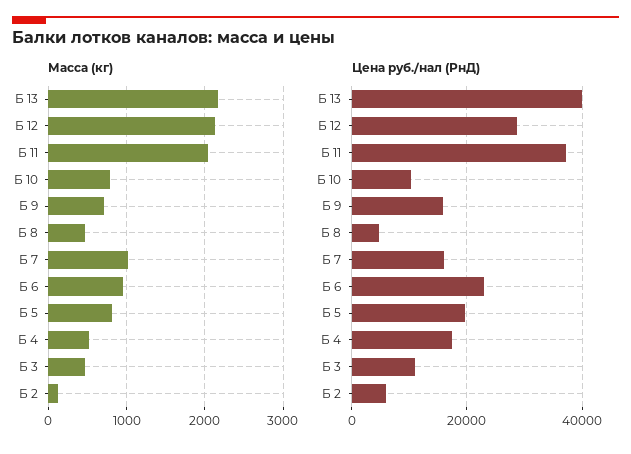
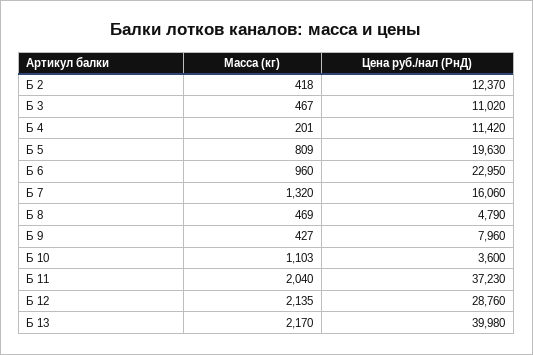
Масса (кг), Б 10: 800 -> 1103
Масса (кг), Б 9: 700 -> 427
Масса (кг), Б 7: 1000 -> 1320
Масса (кг), Б 4: 500 -> 201
Масса (кг), Б 2: 100 -> 418
Цена руб./нал (РнД), Б 10: 10000 -> 3600
Цена руб./нал (РнД), Б 9: 16000 -> 7960
Цена руб./нал (РнД), Б 4: 18000 -> 11420
Цена руб./нал (РнД), Б 2: 6000 -> 12370

